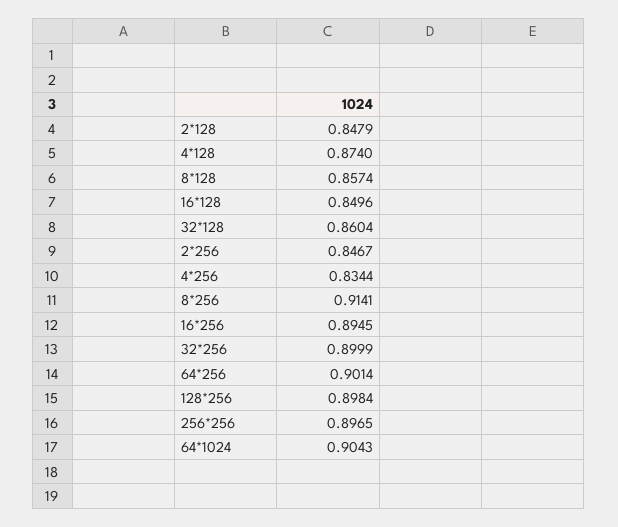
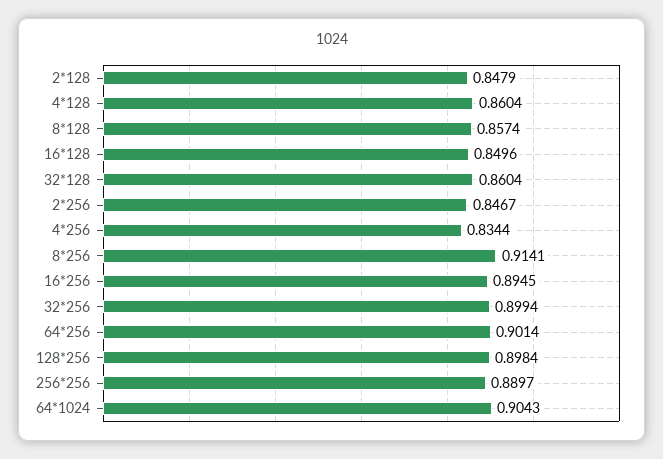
4*128: 0.874 -> 0.8604
32*256: 0.8999 -> 0.8994
256*256: 0.8965 -> 0.8897

